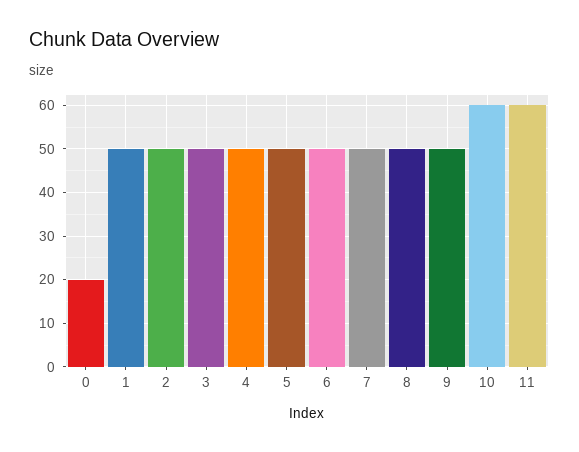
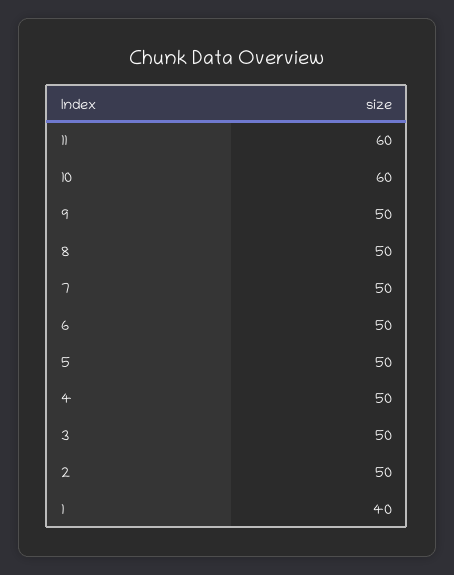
0: 20 -> none
1: 50 -> 40

